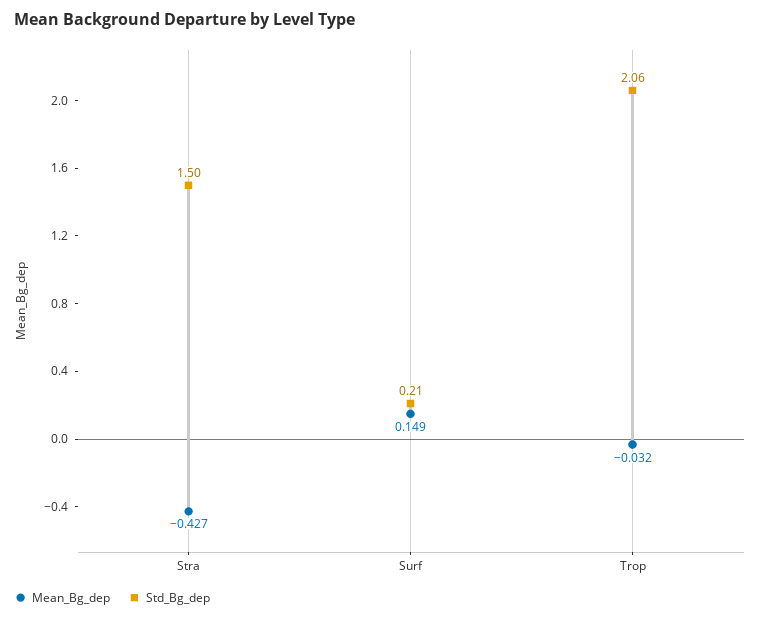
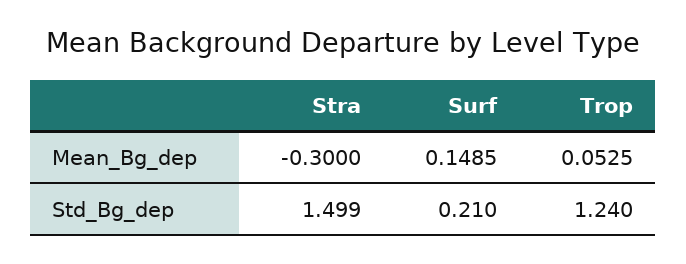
Mean_Bg_dep, Stra: -0.427 -> -0.3
Mean_Bg_dep, Trop: -0.032 -> 0.0525
Std_Bg_dep, Trop: 2.06 -> 1.24

